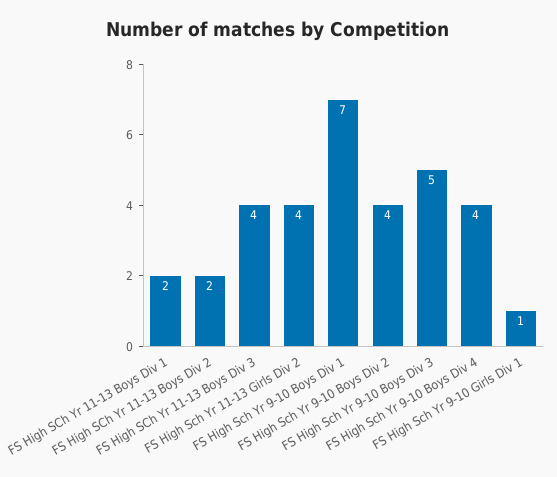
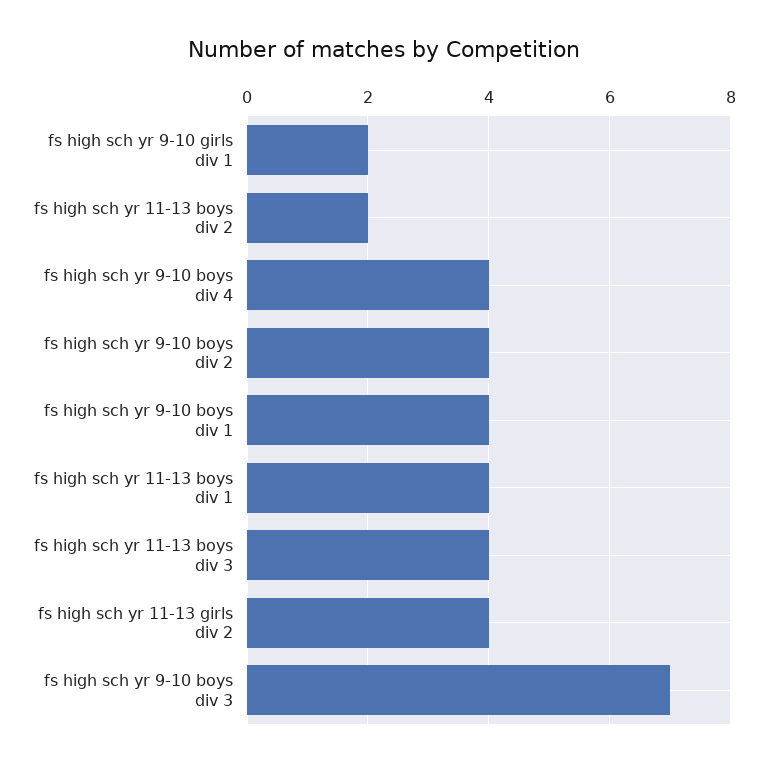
FS High SCh Yr 11-13 Boys Div 1: 2 -> 4
FS High Sch Yr 9-10 Boys Div 1: 7 -> 4
FS High Sch Yr 9-10 Boys Div 3: 5 -> 7
FS High Sch Yr 9-10 Girls Div 1: 1 -> 2

